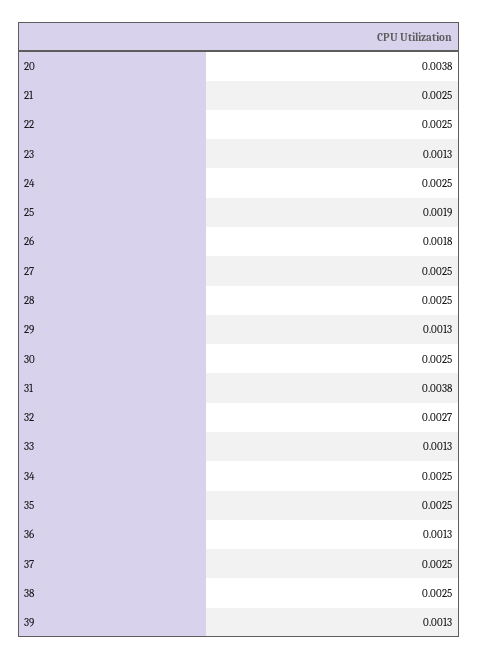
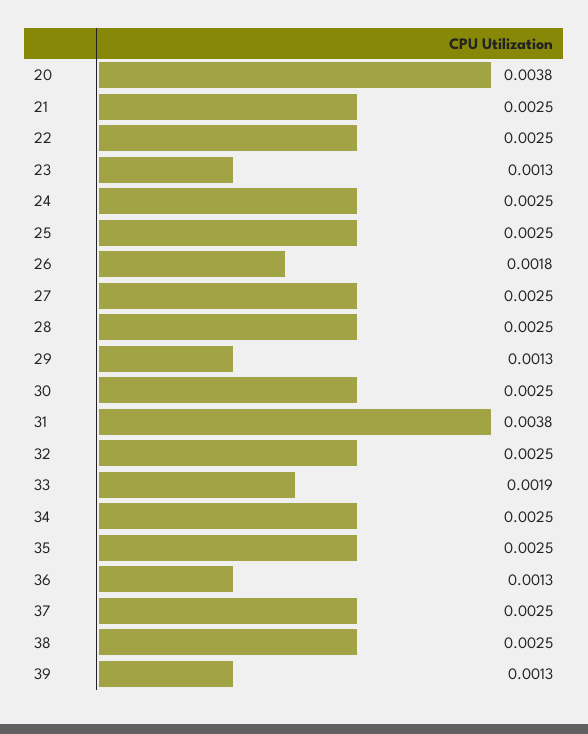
25: 0.0019 -> 0.0025
32: 0.0027 -> 0.0025
33: 0.0013 -> 0.0019

